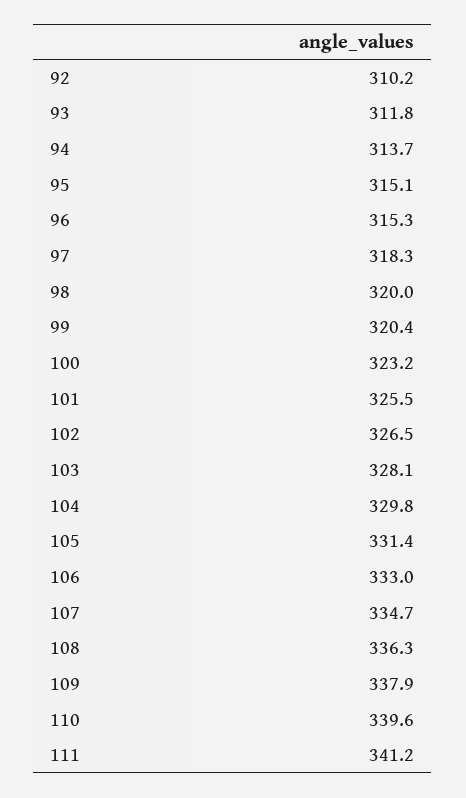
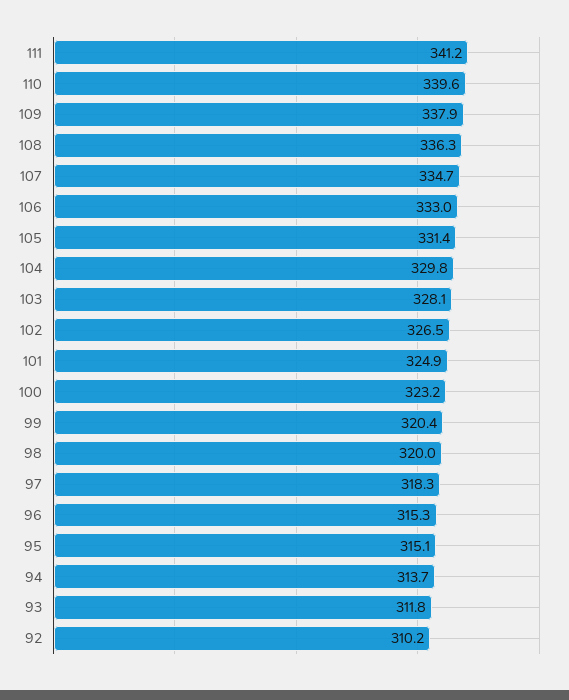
101: 325.5 -> 324.9

